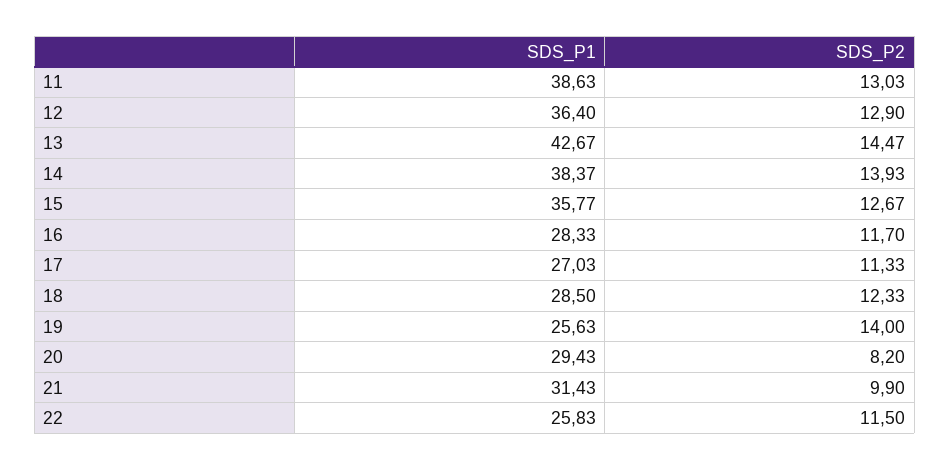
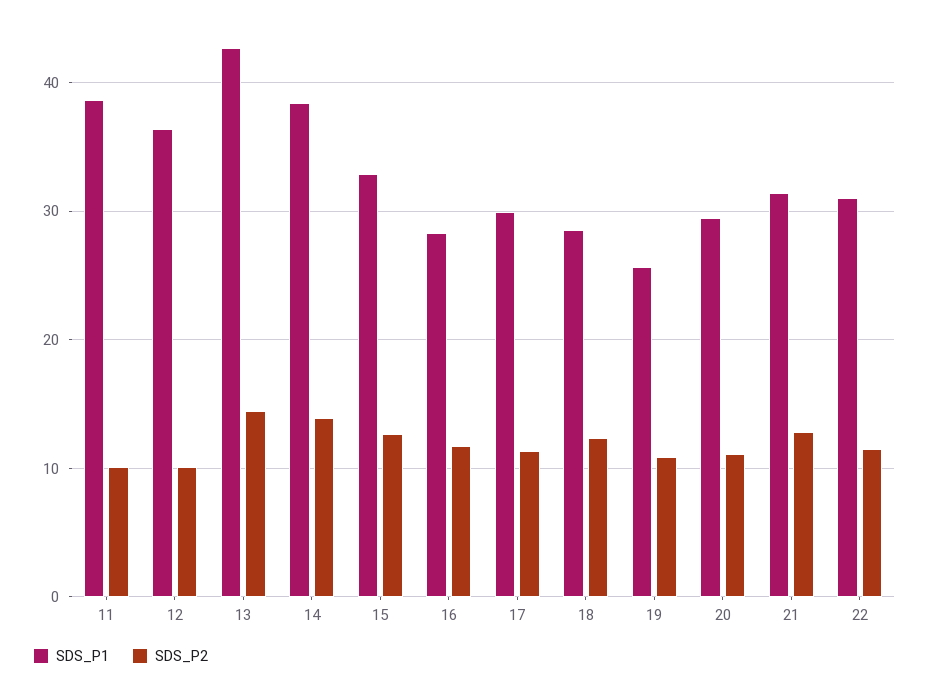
SDS_P2, 11: 13.03 -> 10
SDS_P2, 12: 12.9 -> 10
SDS_P1, 15: 35.77 -> 33
SDS_P1, 17: 27.03 -> 30
SDS_P2, 19: 14 -> 11
SDS_P2, 20: 8.2 -> 11
SDS_P2, 21: 9.9 -> 13
SDS_P1, 22: 25.83 -> 31

